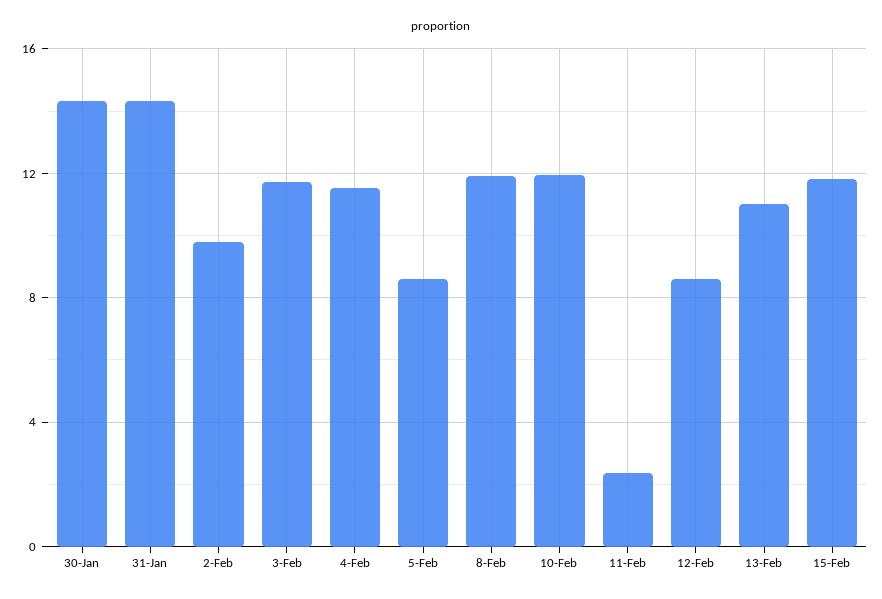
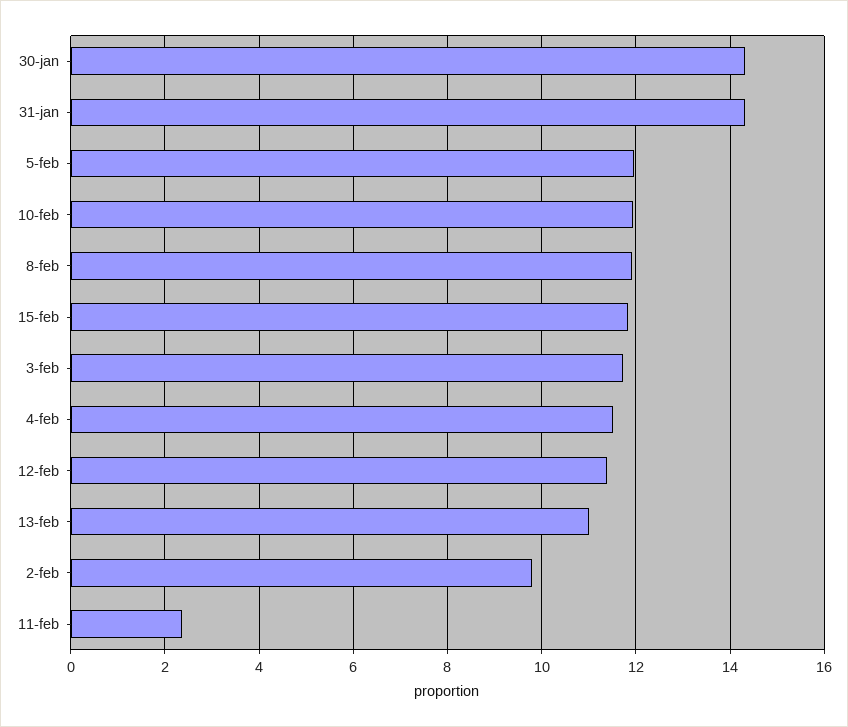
5-Feb: 8.5 -> 12
12-Feb: 8.5 -> 11.4

